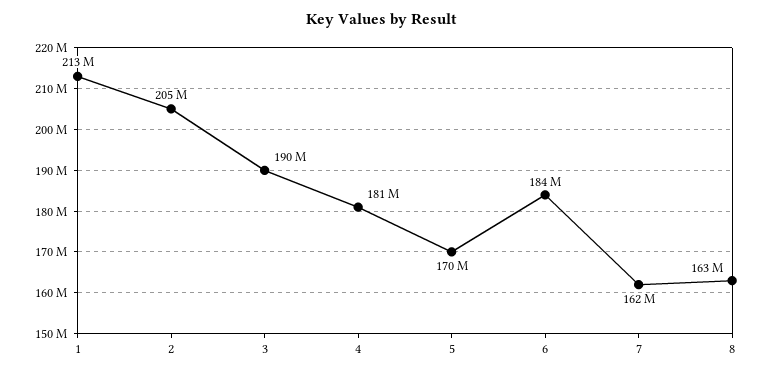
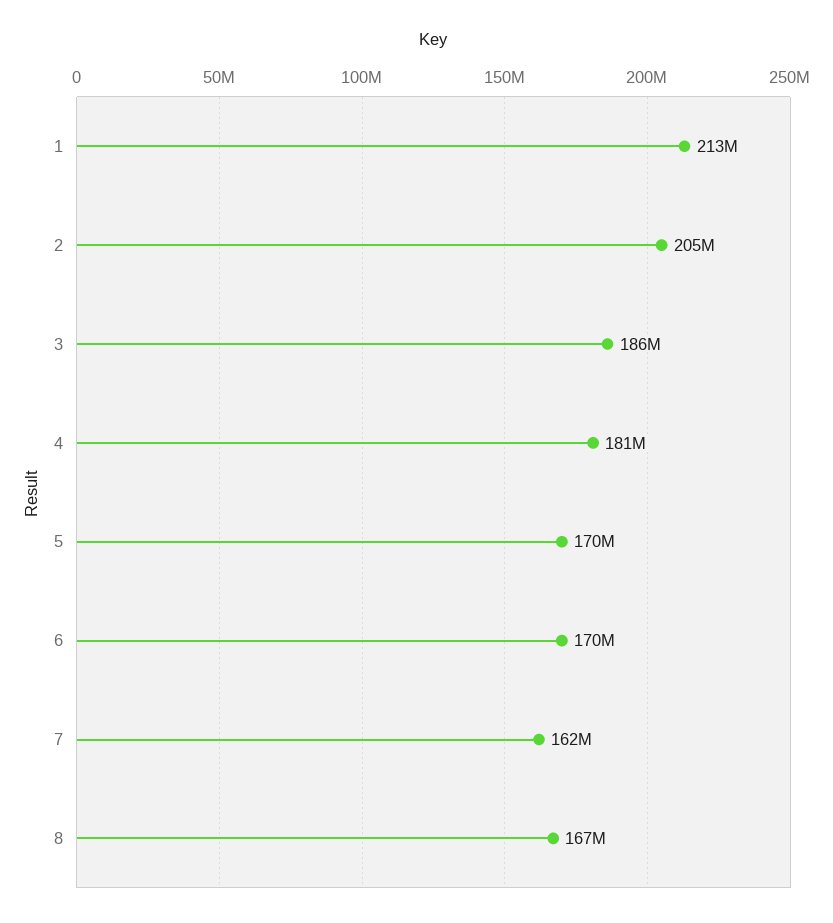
3: 190000000 -> 186000000
6: 184000000 -> 170000000
8: 163000000 -> 167000000

